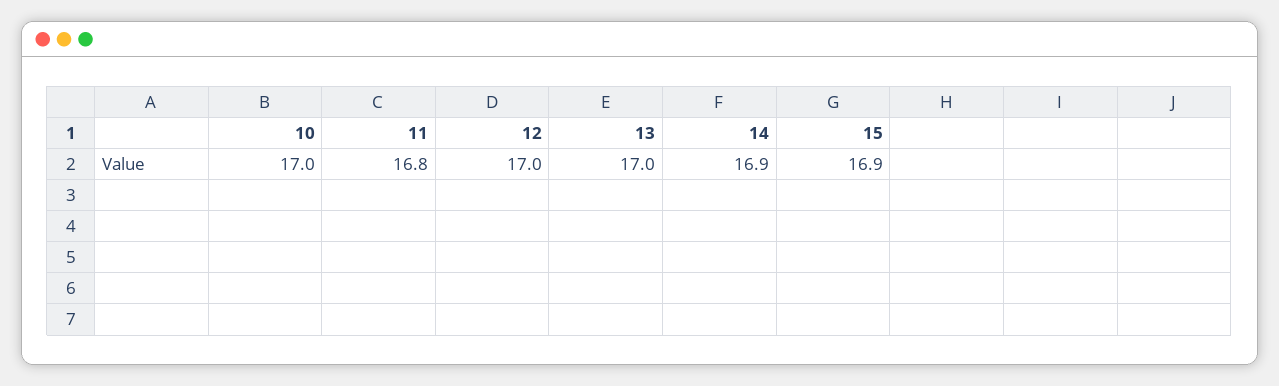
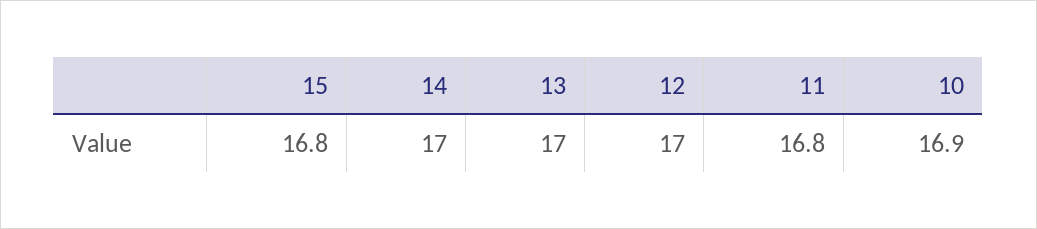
10: 17 -> 16.9
14: 16.9 -> 17
15: 16.9 -> 16.8

